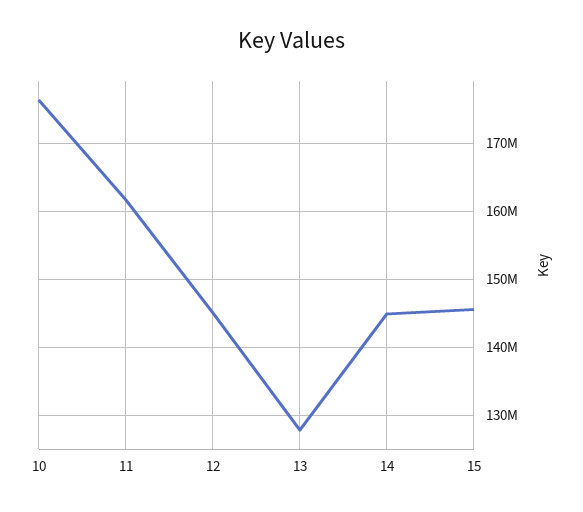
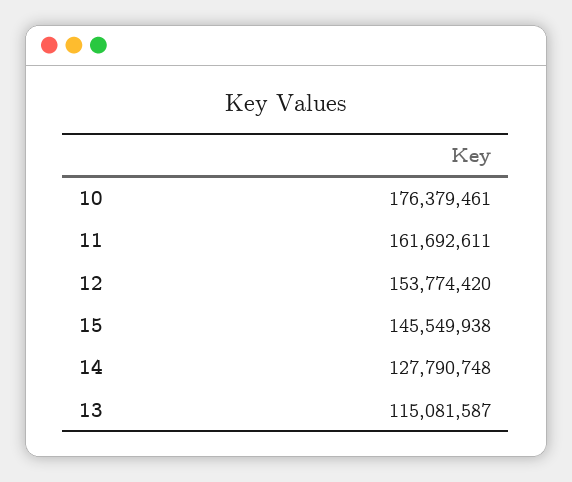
12: 145000000 -> 153774420
13: 128000000 -> 115081587
14: 145000000 -> 127790748

